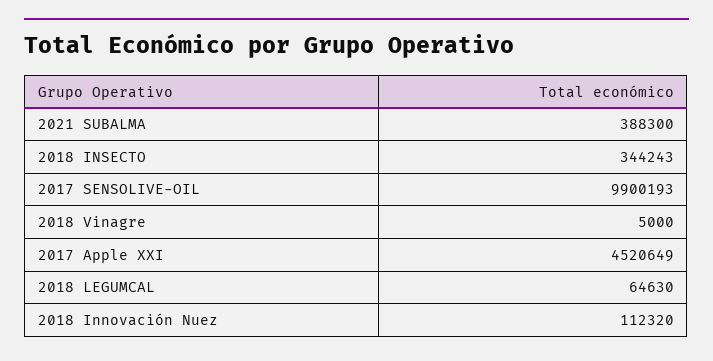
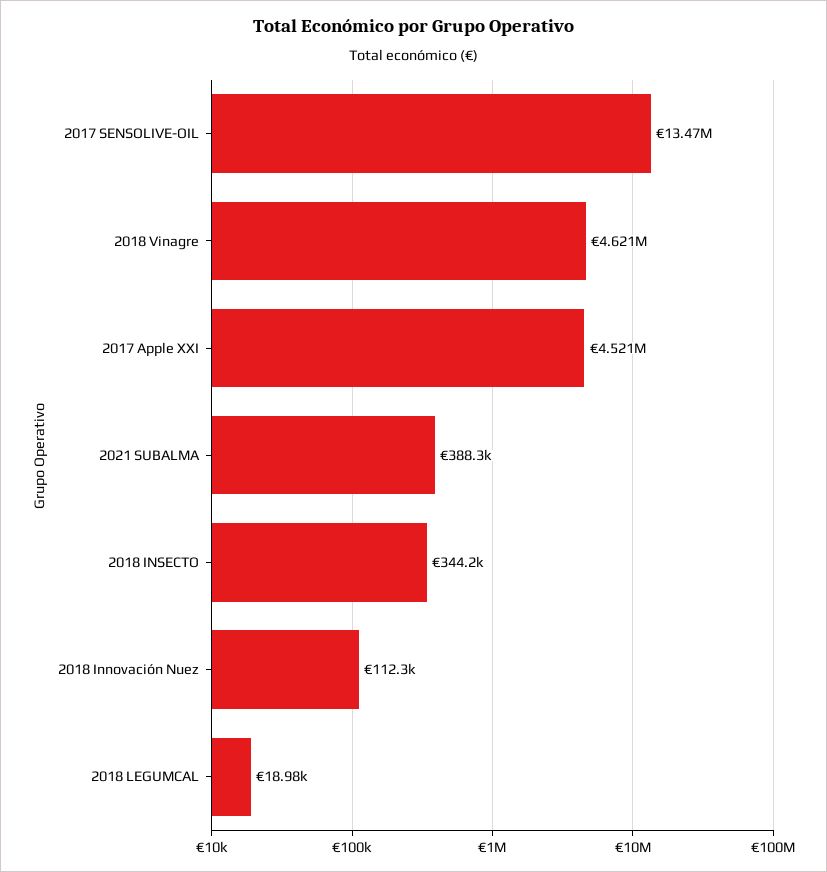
2017 SENSOLIVE-OIL: 9900193 -> 13470000
2018 Vinagre: 5000 -> 4621000
2018 LEGUMCAL: 64630 -> 18980

